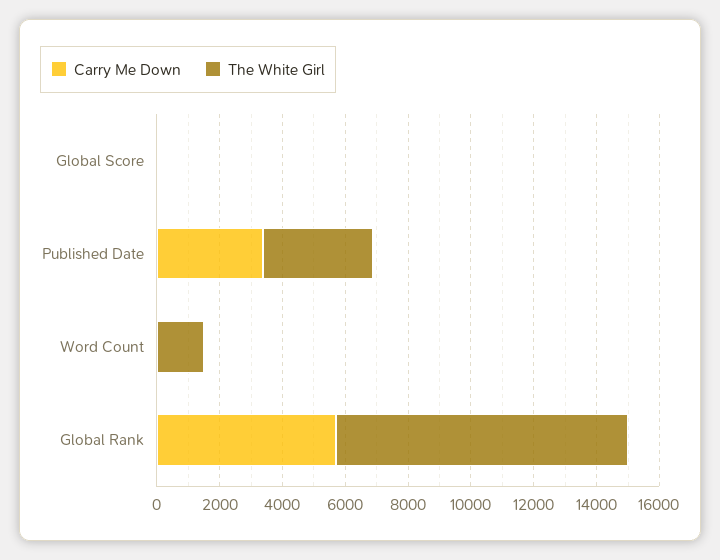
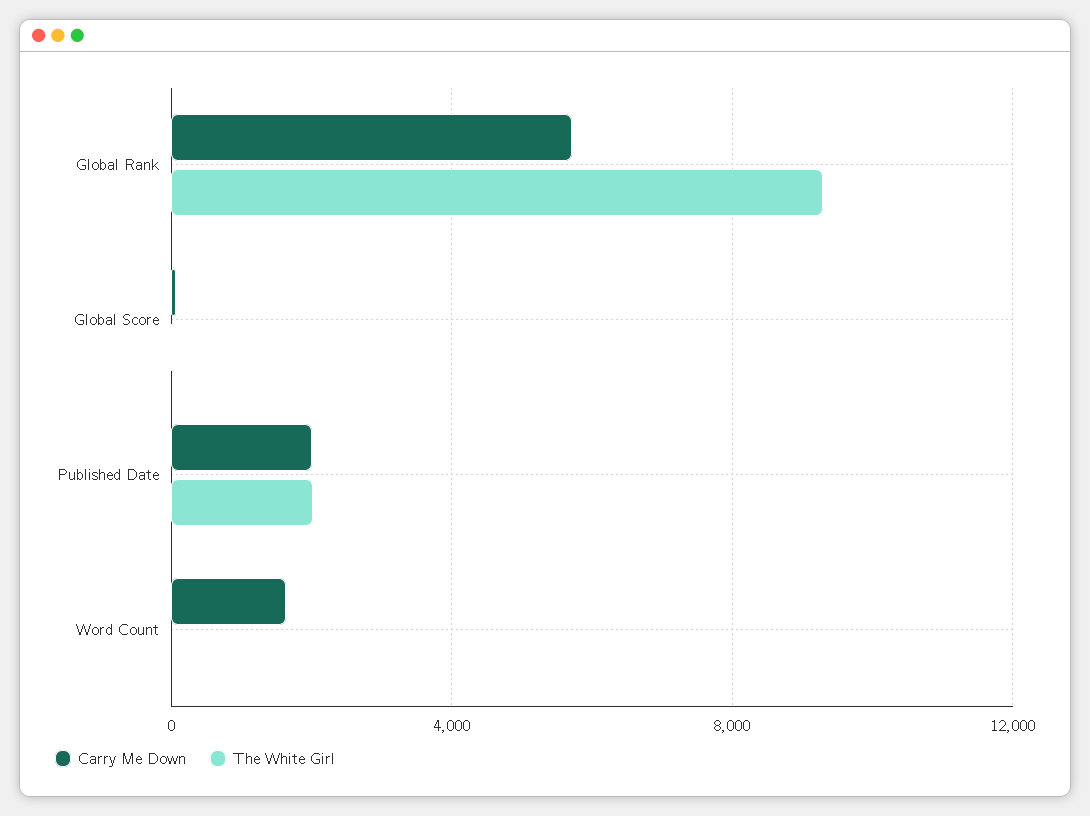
Carry Me Down, Published Date: 3500 -> 2000
The White Girl, Published Date: 3500 -> 2000
Carry Me Down, Word Count: 0 -> 1500
The White Girl, Word Count: 1500 -> 0

